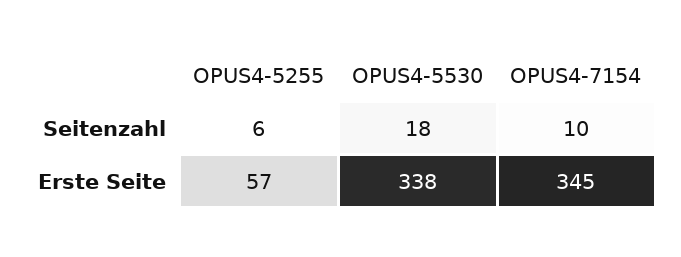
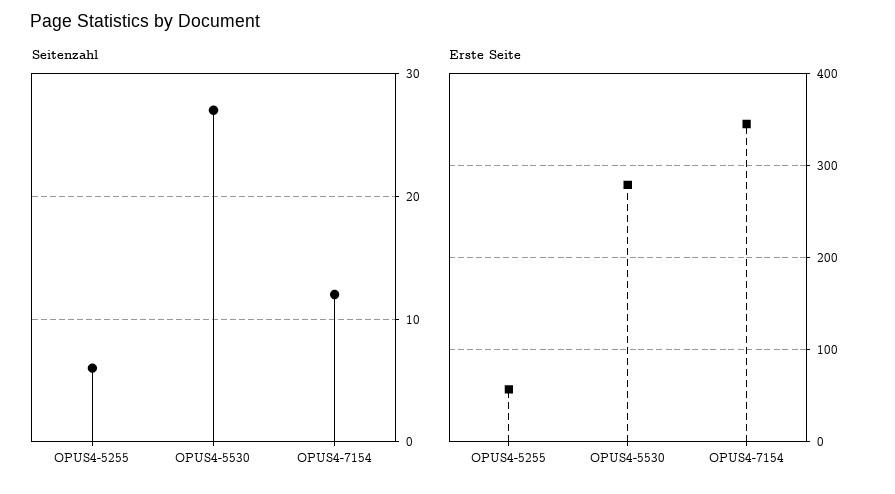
Seitenzahl, OPUS4-5530: 18 -> 27
Seitenzahl, OPUS4-7154: 10 -> 12
Erste Seite, OPUS4-5530: 338 -> 280

